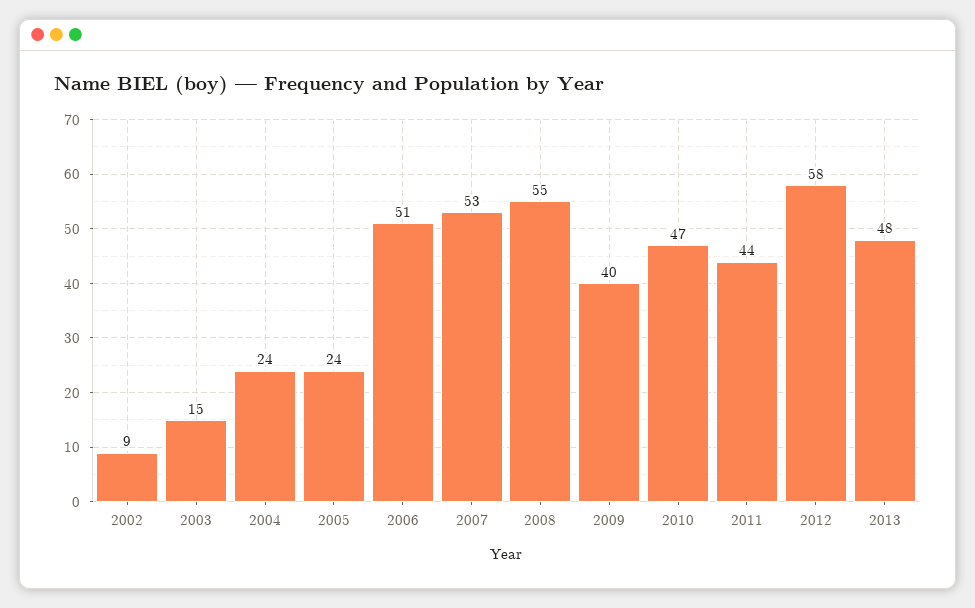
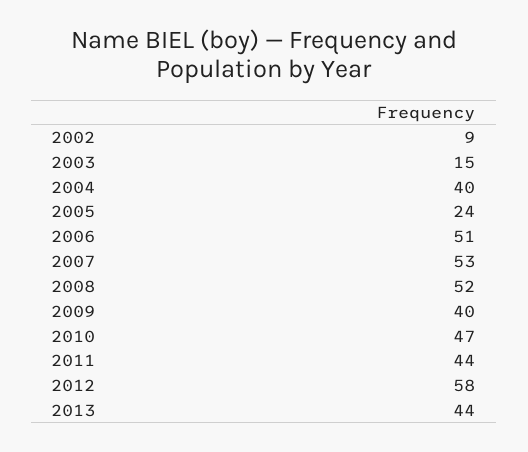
2004: 24 -> 40
2008: 55 -> 52
2013: 48 -> 44

